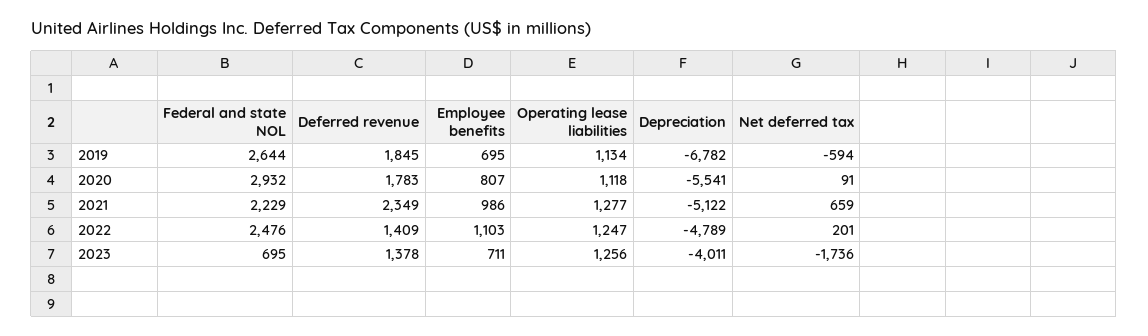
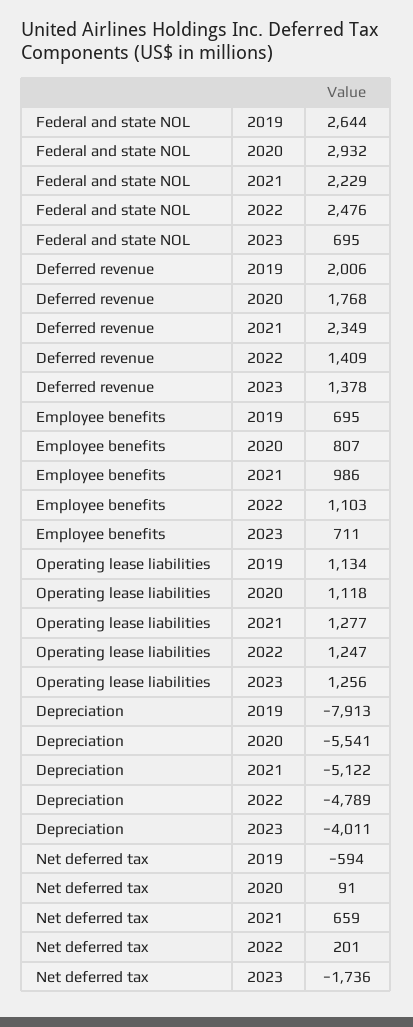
Deferred revenue, 2019: 1845 -> 2006
Depreciation, 2019: -6782 -> -7913
Deferred revenue, 2020: 1783 -> 1768

